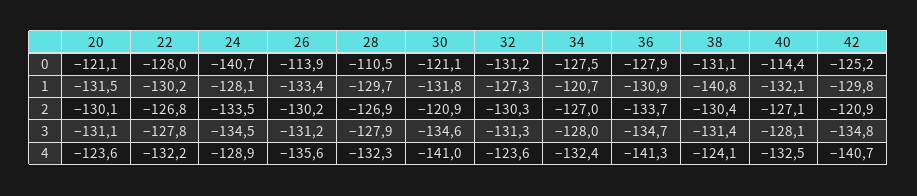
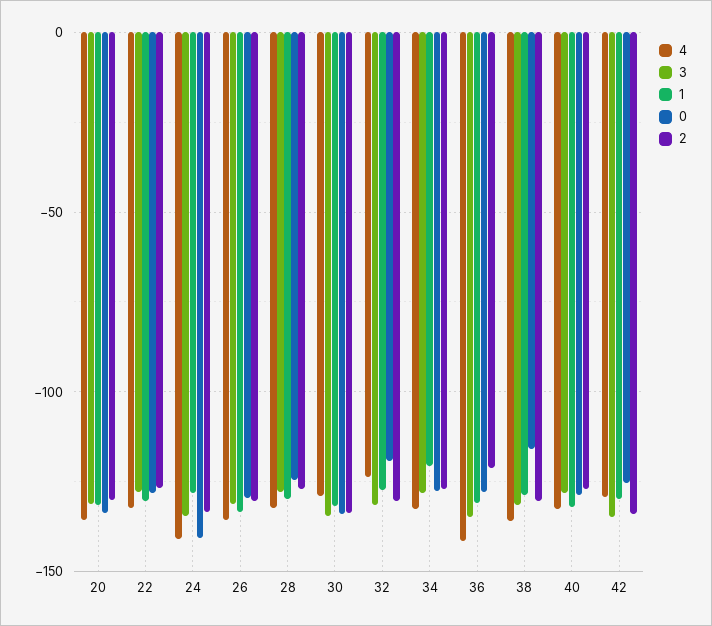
0, 20: -121.1 -> -135
0, 26: -113.9 -> -130
0, 28: -110.5 -> -125
0, 30: -121.1 -> -135
0, 32: -131.2 -> -120
0, 38: -131.1 -> -115
0, 40: -114.4 -> -130
1, 38: -140.8 -> -130
2, 30: -120.9 -> -135
2, 36: -133.7 -> -120
2, 42: -120.9 -> -135
4, 20: -123.6 -> -135
4, 24: -128.9 -> -140
4, 30: -141 -> -130
4, 38: -124.1 -> -135
4, 42: -140.7 -> -130

